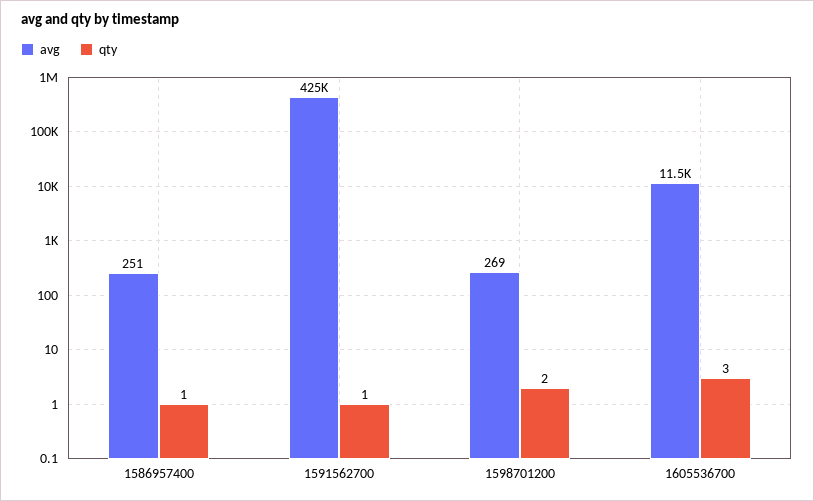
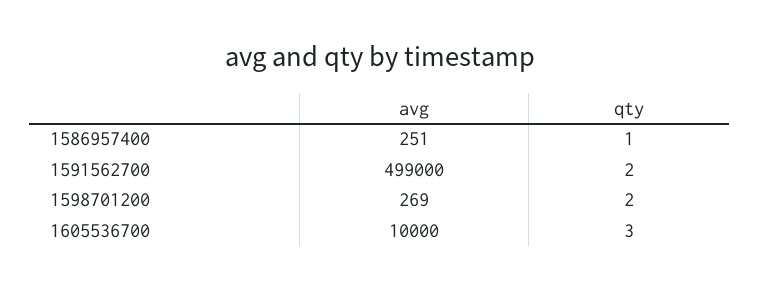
avg, 1591562700: 425000 -> 499000
qty, 1591562700: 1 -> 2
avg, 1605536700: 11500 -> 10000

